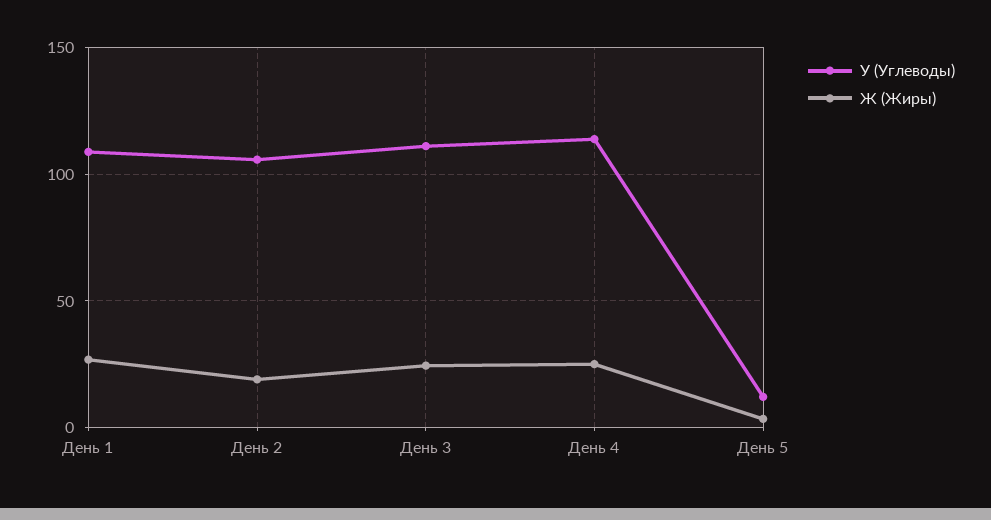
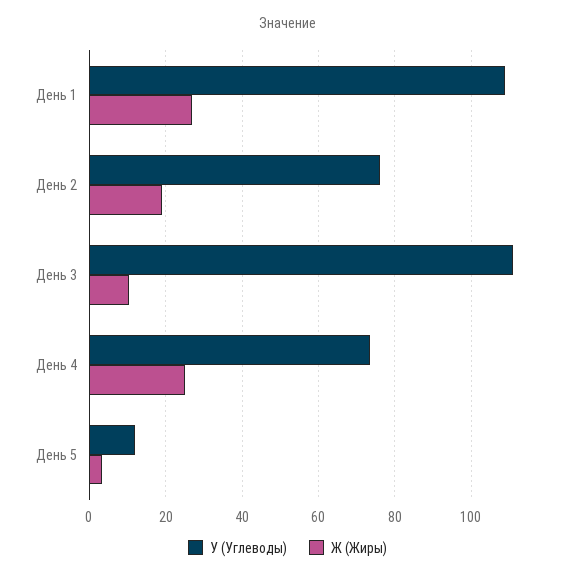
У (Углеводы), День 2: 105 -> 76
Ж (Жиры), День 3: 25 -> 10
У (Углеводы), День 4: 115 -> 74

